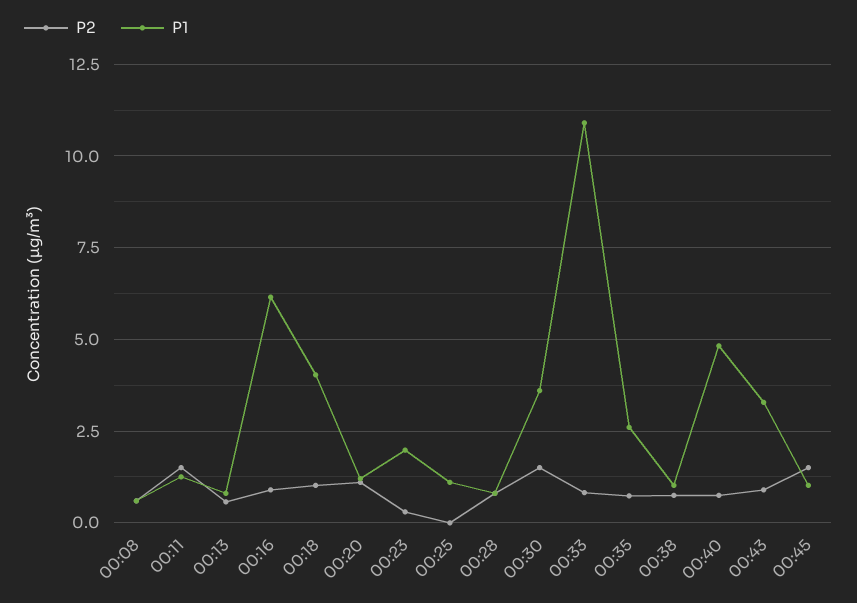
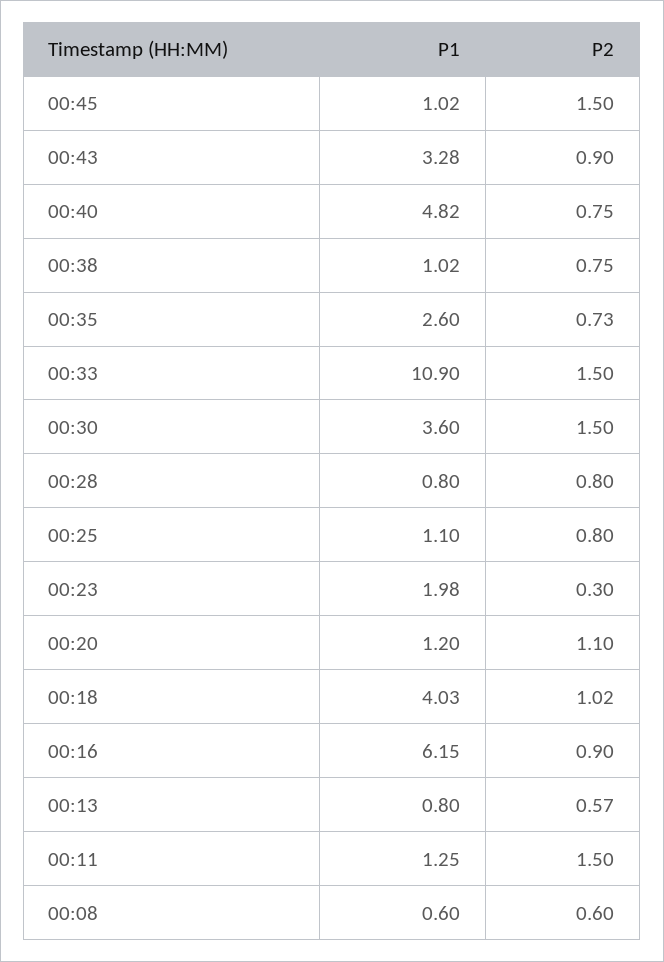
P2, 00:25: 0 -> 0.8
P2, 00:33: 0.75 -> 1.5

